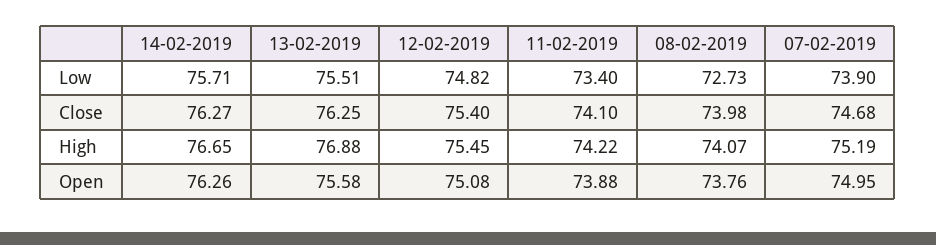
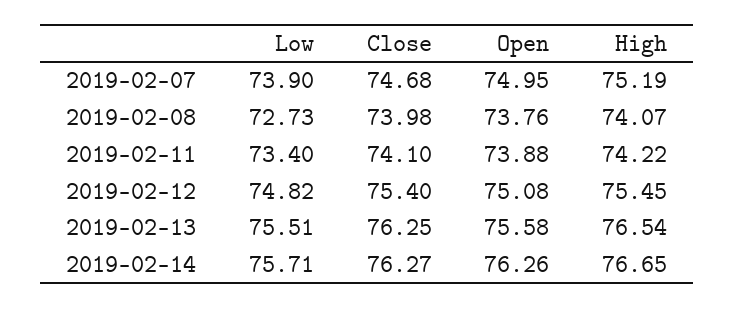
13-02-2019, High: 76.88 -> 76.54

